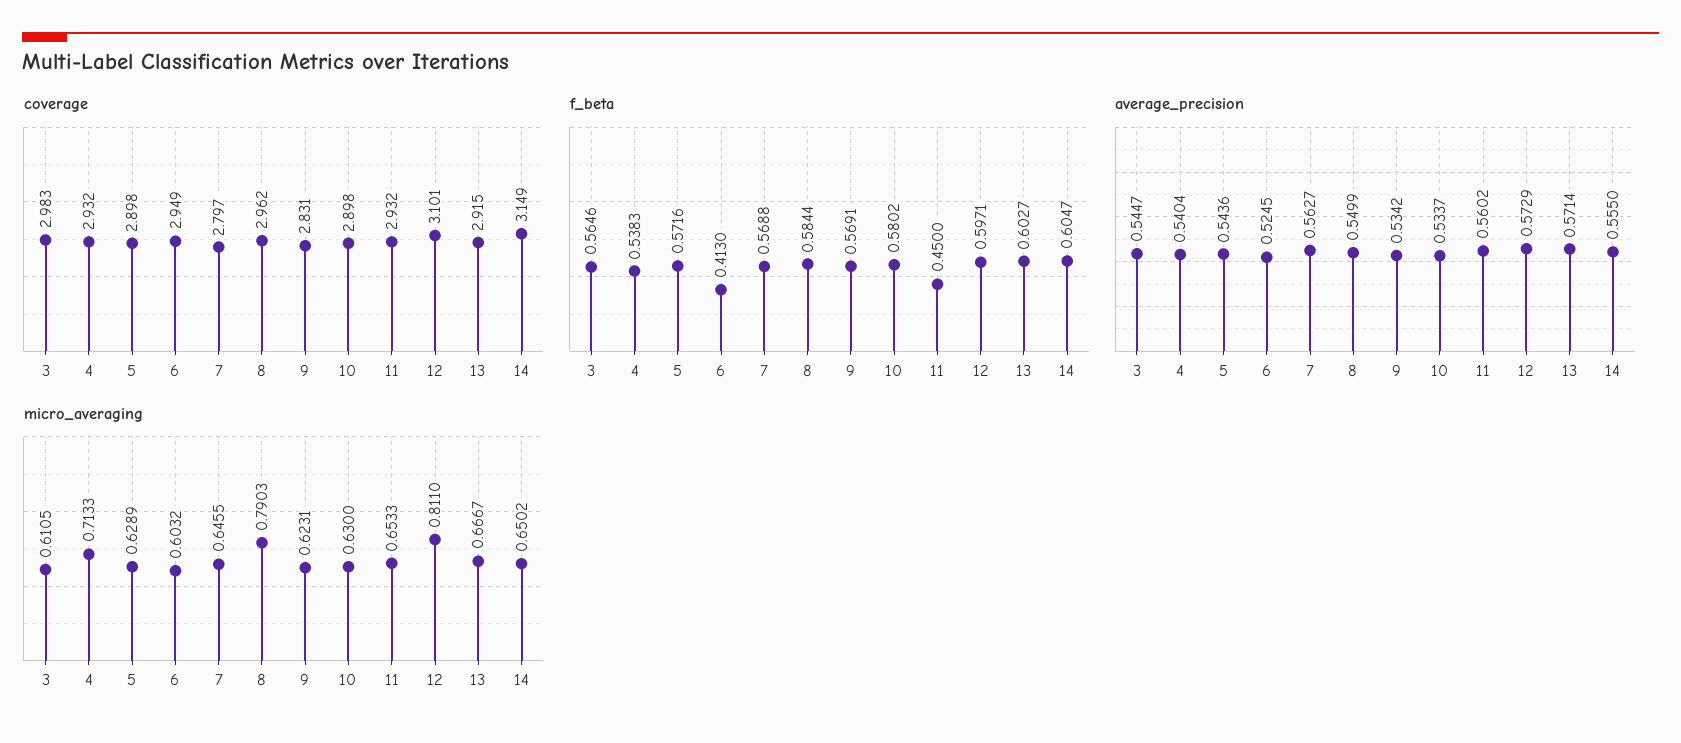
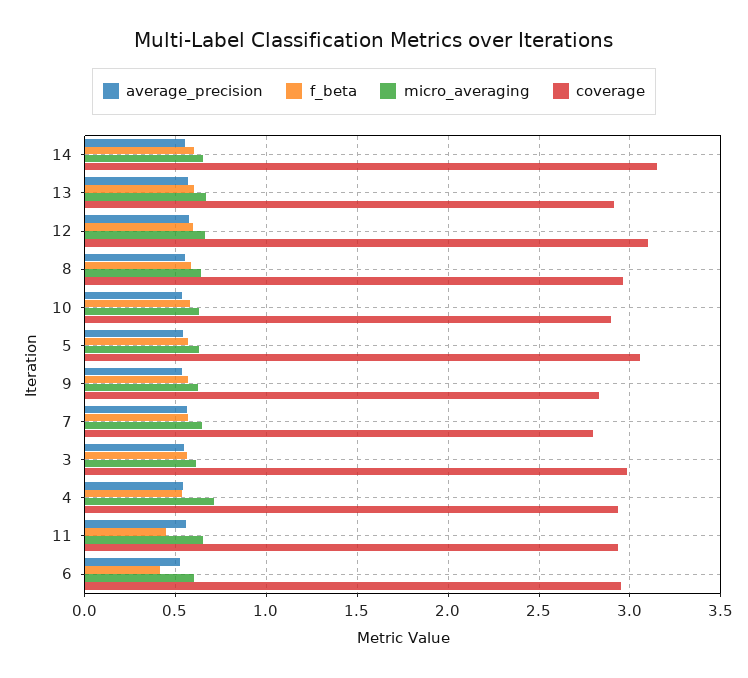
coverage, 5: 2.898 -> 3.05
micro_averaging, 8: 0.7903 -> 0.65
micro_averaging, 12: 0.811 -> 0.65

